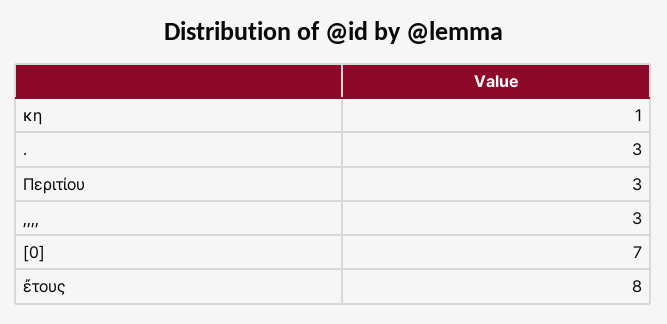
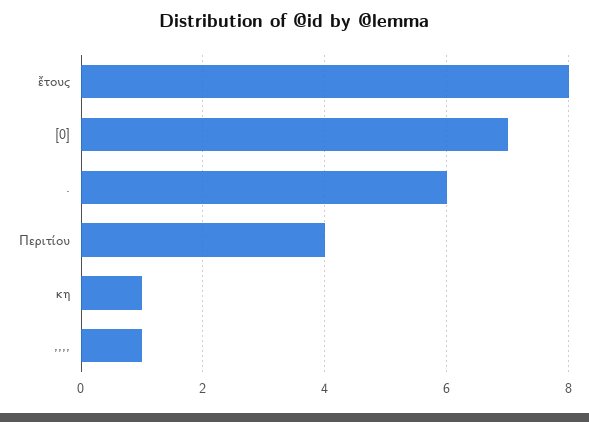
.: 3 -> 6
Περιτίου: 3 -> 4
,,,,: 3 -> 1

